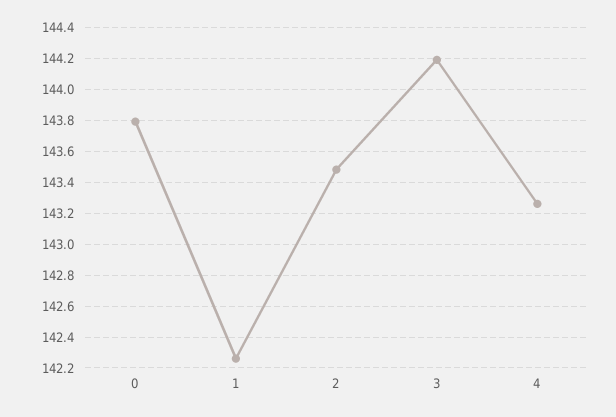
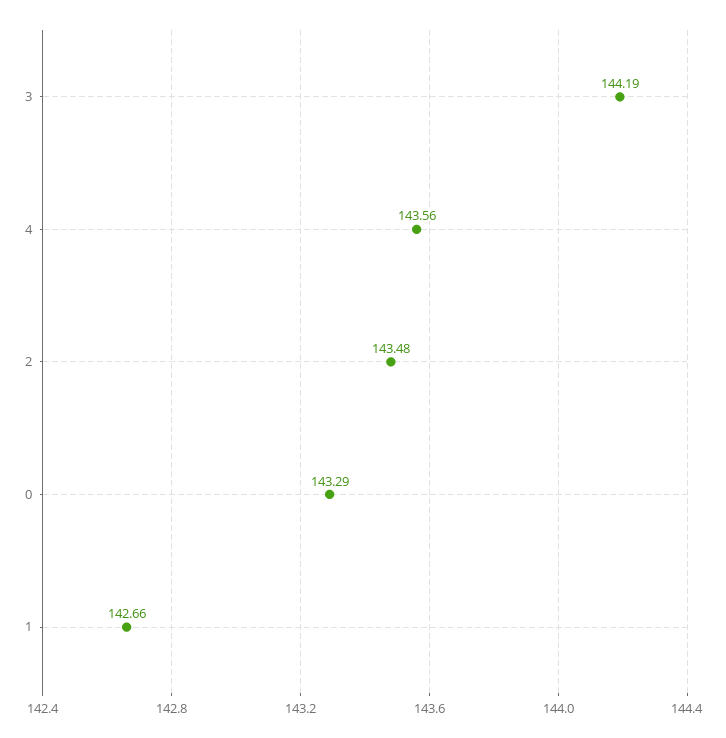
0: 143.8 -> 143.29
1: 142.25 -> 142.66
4: 143.25 -> 143.56

